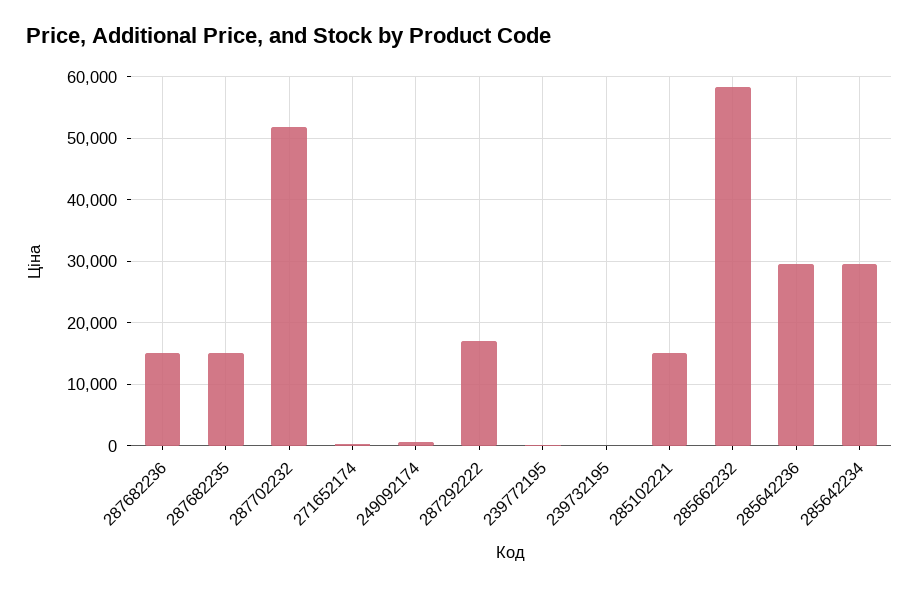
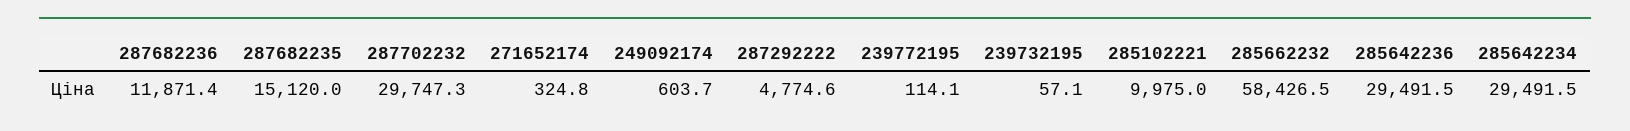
287682236: 15000 -> 11871.4
287702232: 52000 -> 29747.3
287292222: 17000 -> 4774.6
285102221: 15000 -> 9975

